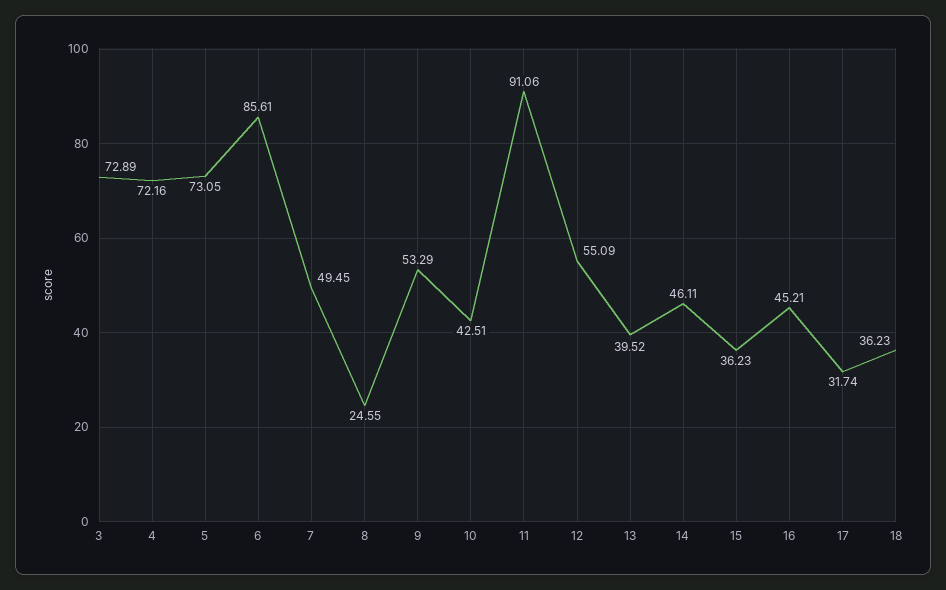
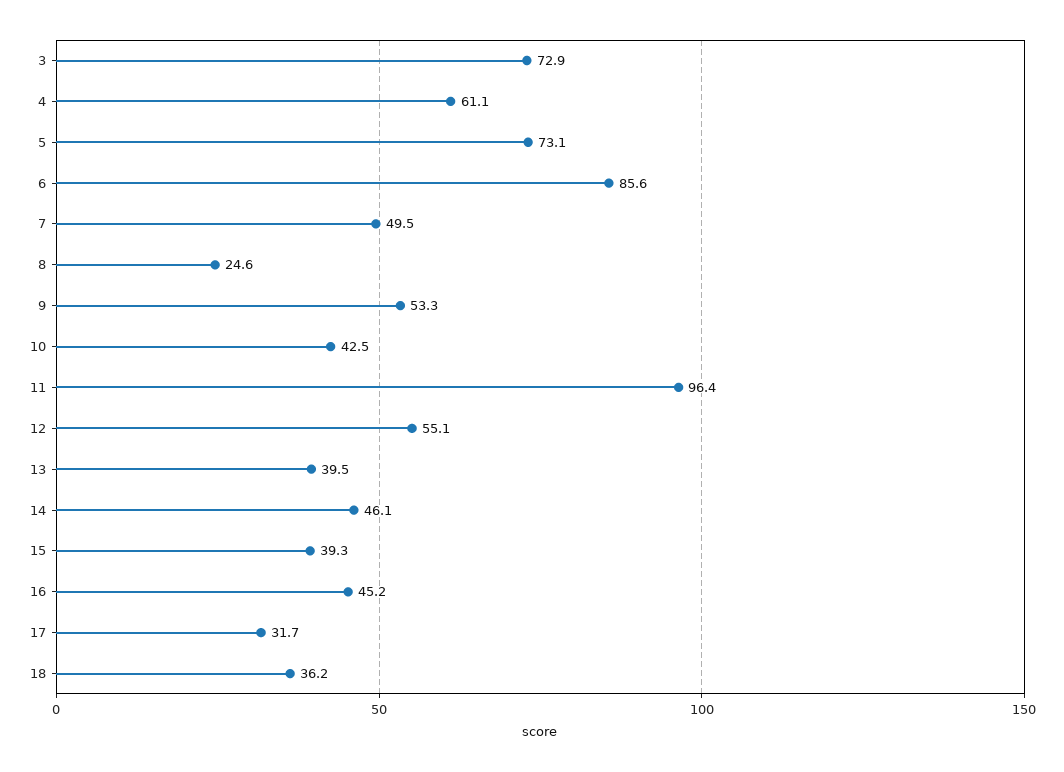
4: 72.16 -> 61.1
11: 91.06 -> 96.4
15: 36.23 -> 39.3

